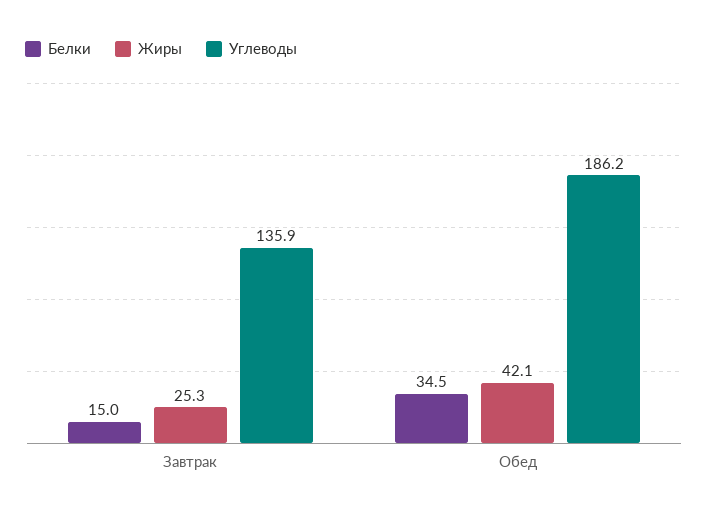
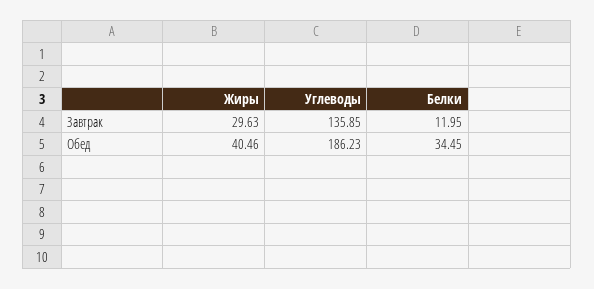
Белки, Завтрак: 15 -> 11.95
Жиры, Завтрак: 25.3 -> 29.63
Жиры, Обед: 42.1 -> 40.46

